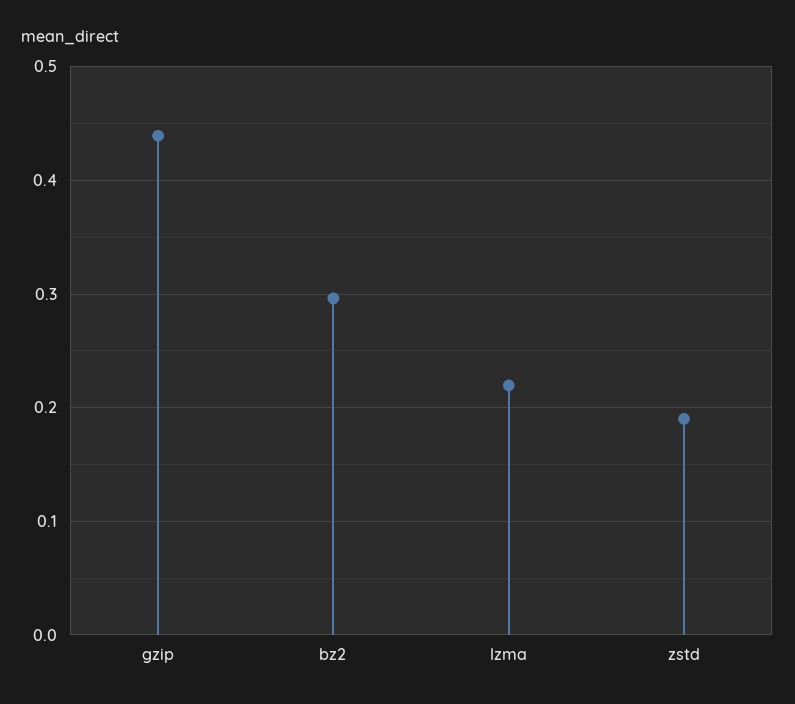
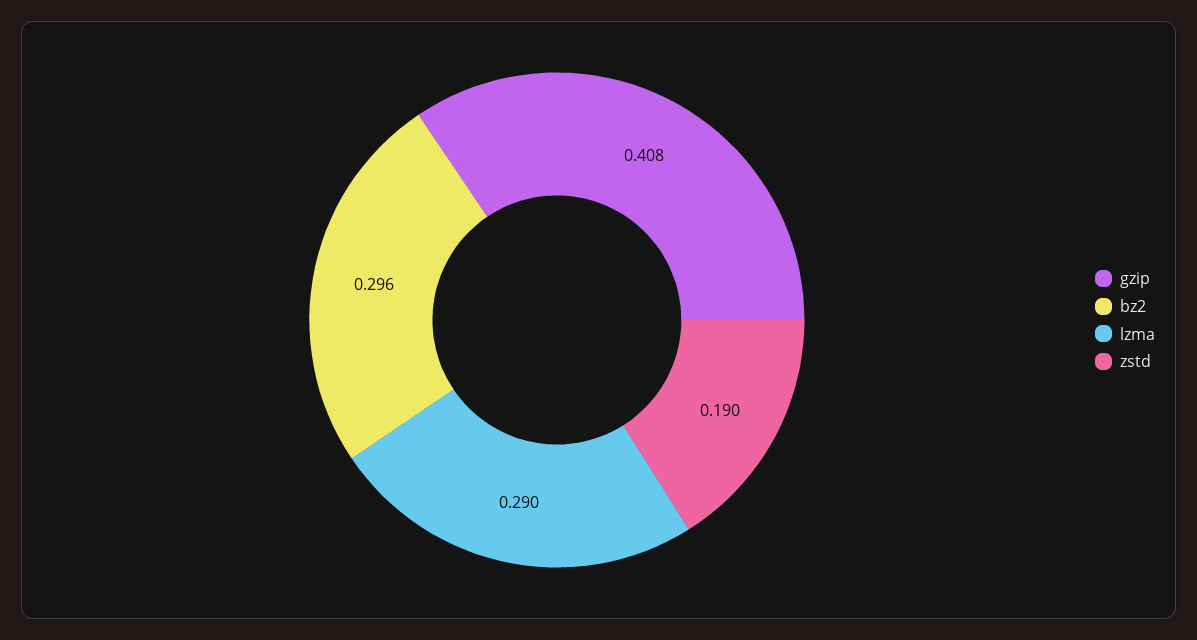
gzip: 0.44 -> 0.408
lzma: 0.22 -> 0.29

